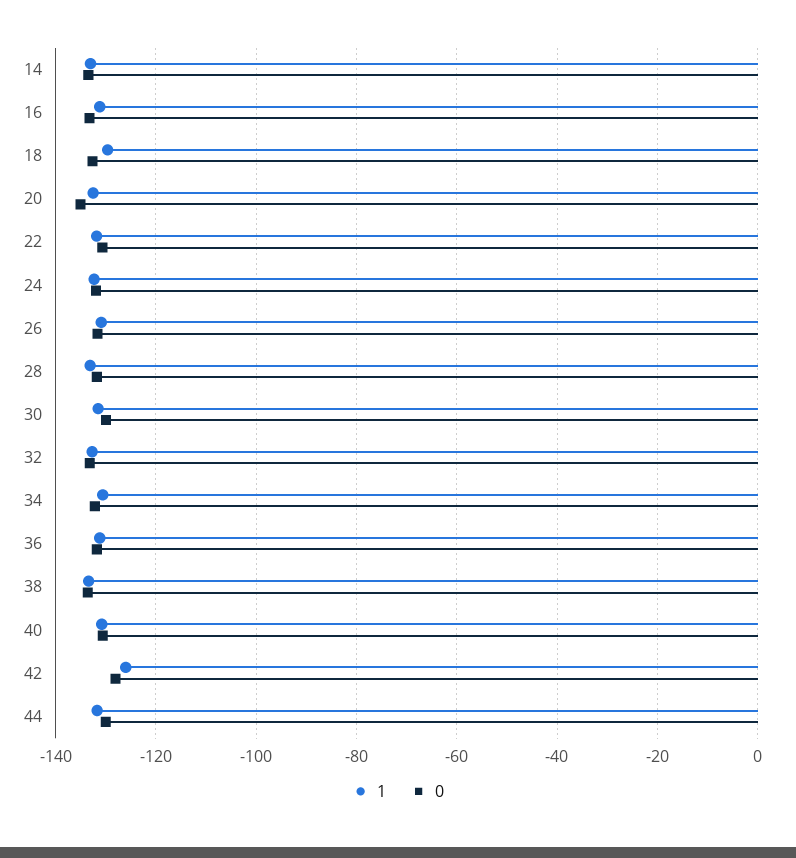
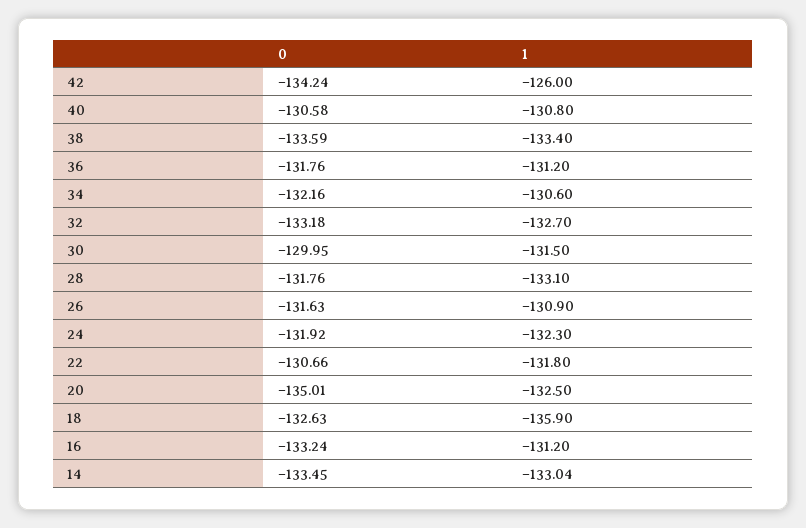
1, 18: -130 -> -135.9
0, 42: -128 -> -134.24
1, 44: -132 -> none
0, 44: -130 -> none

